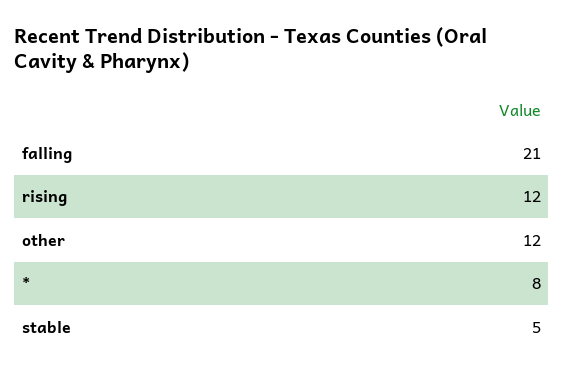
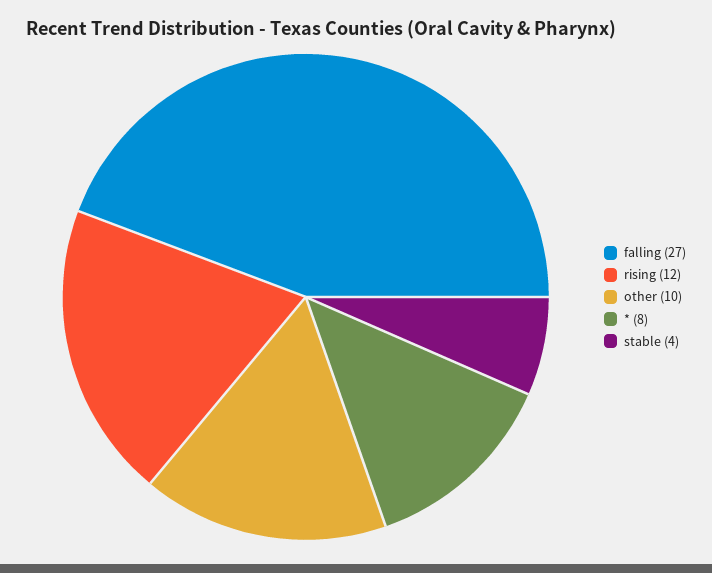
falling: 21 -> 27
other: 12 -> 10
stable: 5 -> 4

